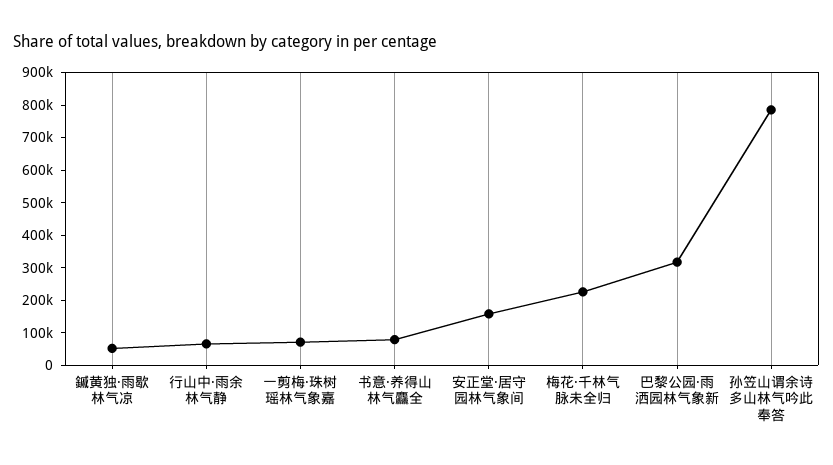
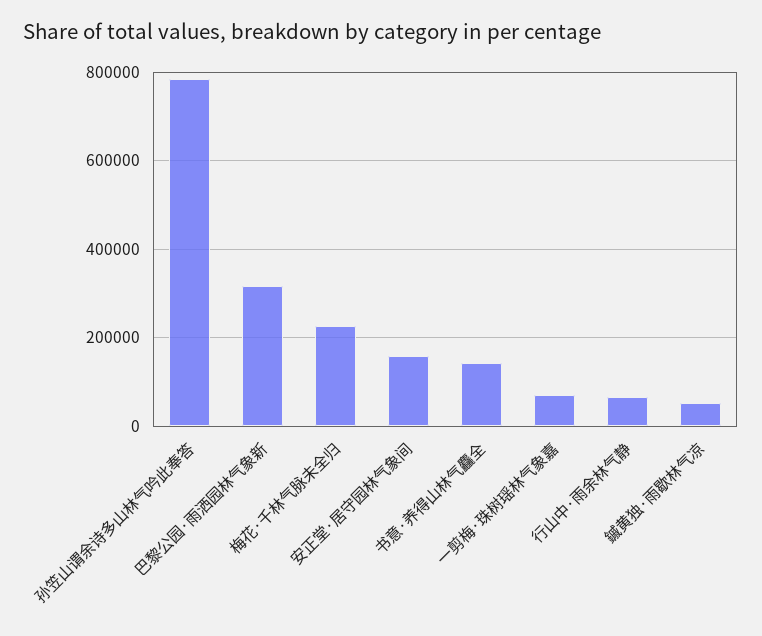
书意·养得山林气麤全: 75000 -> 140000

